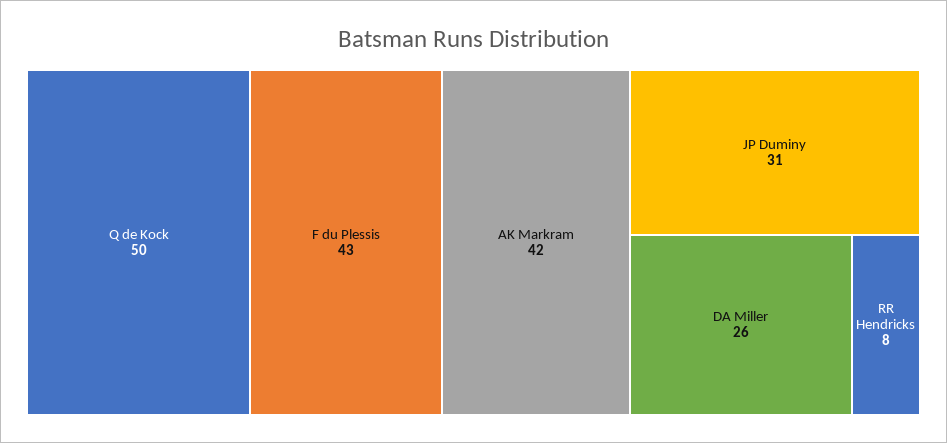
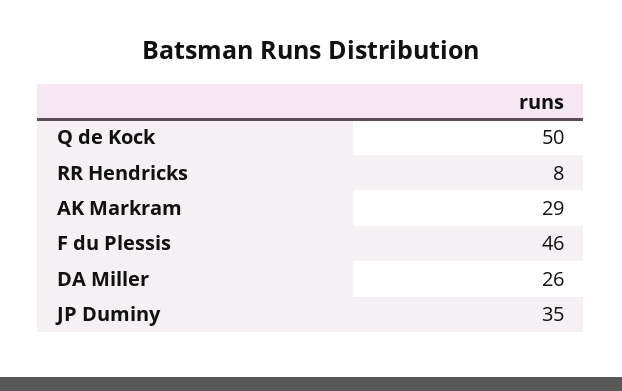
F du Plessis: 43 -> 46
AK Markram: 42 -> 29
JP Duminy: 31 -> 35

